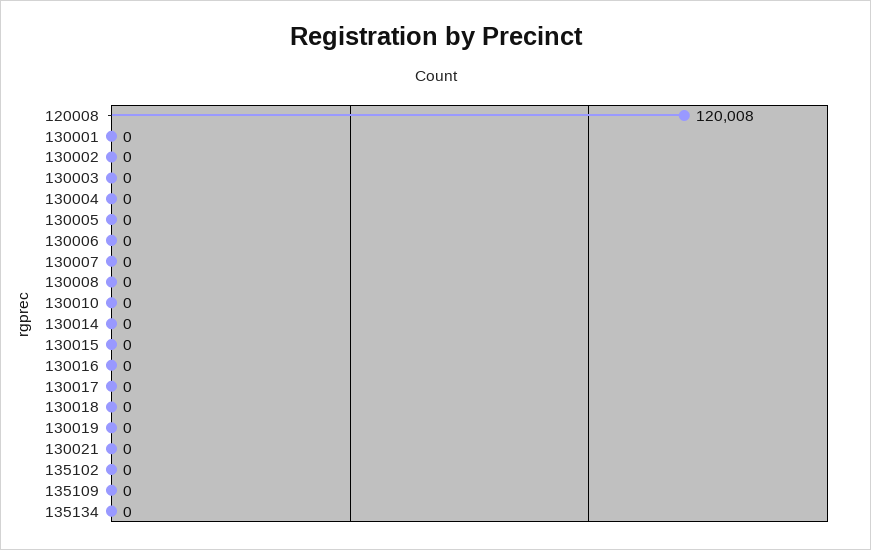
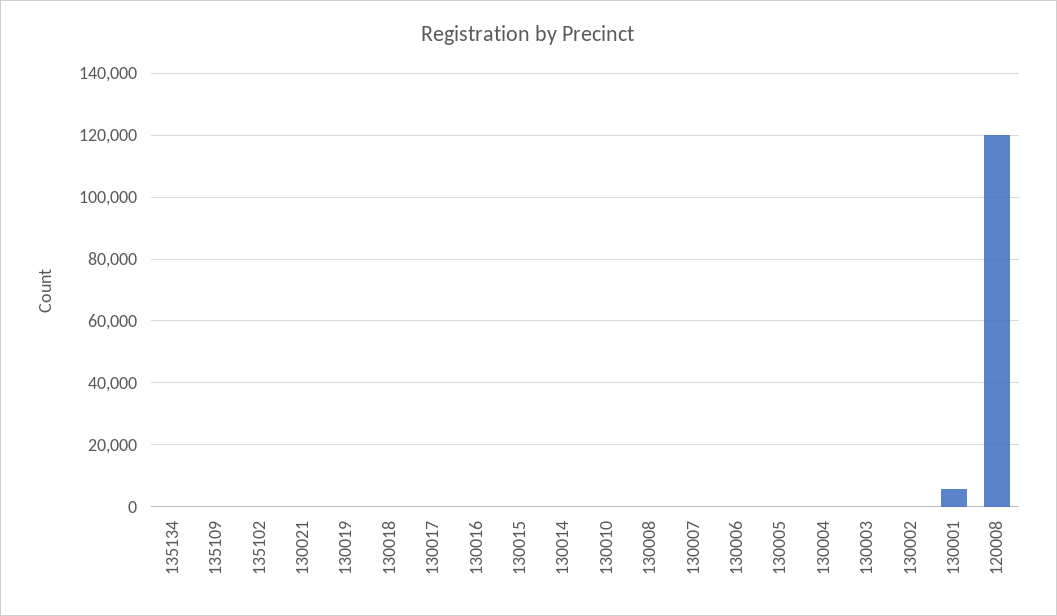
130001: 0 -> 6000

